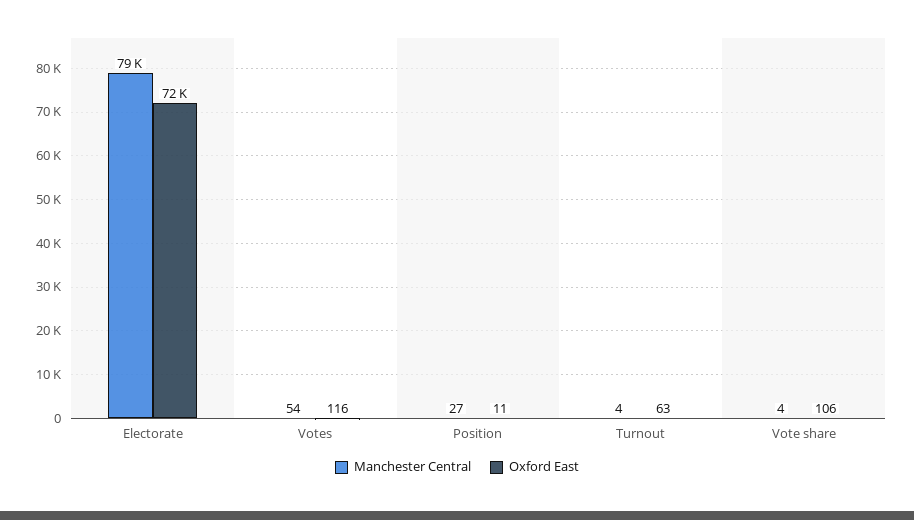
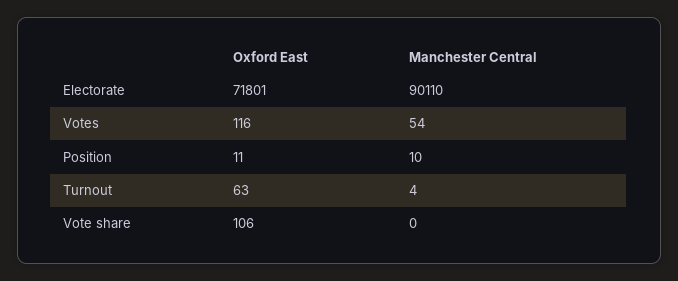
Manchester Central, Electorate: 79000 -> 90110
Manchester Central, Position: 27 -> 10
Manchester Central, Vote share: 4 -> 0

